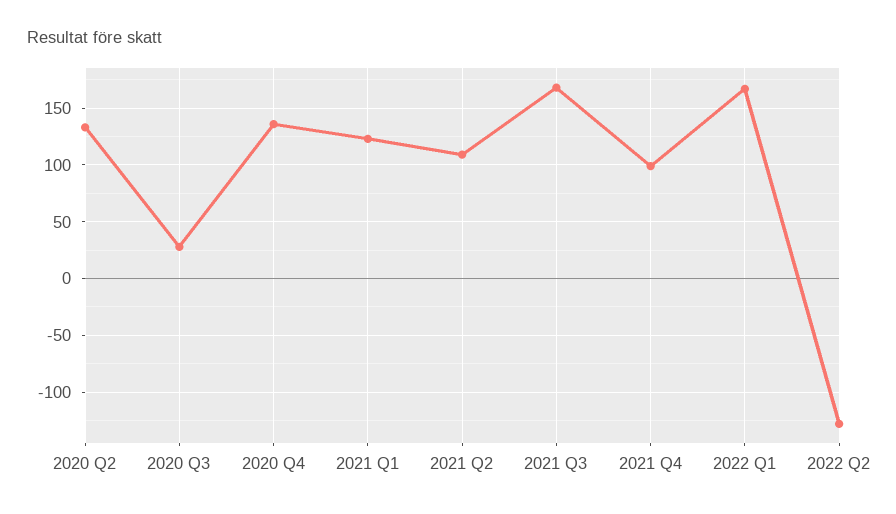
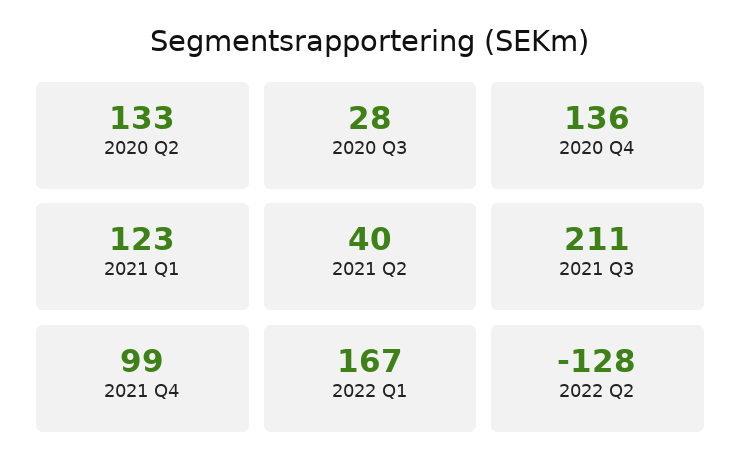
2021 Q2: 110 -> 40
2021 Q3: 170 -> 211

